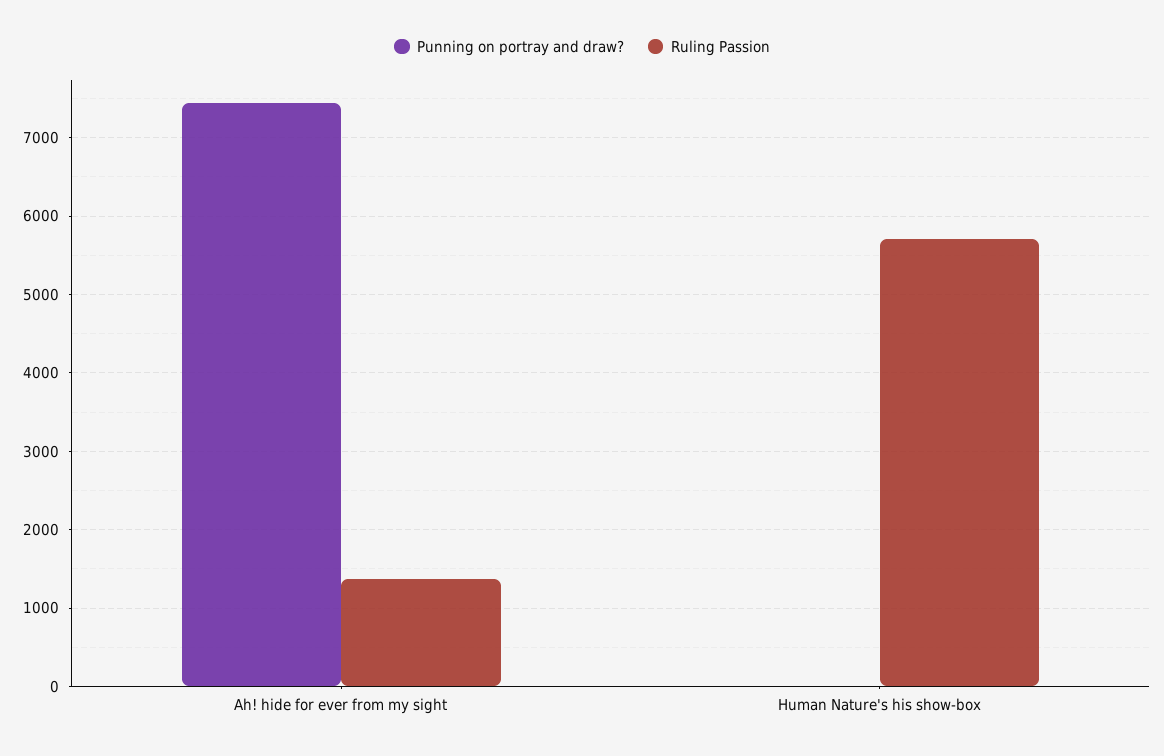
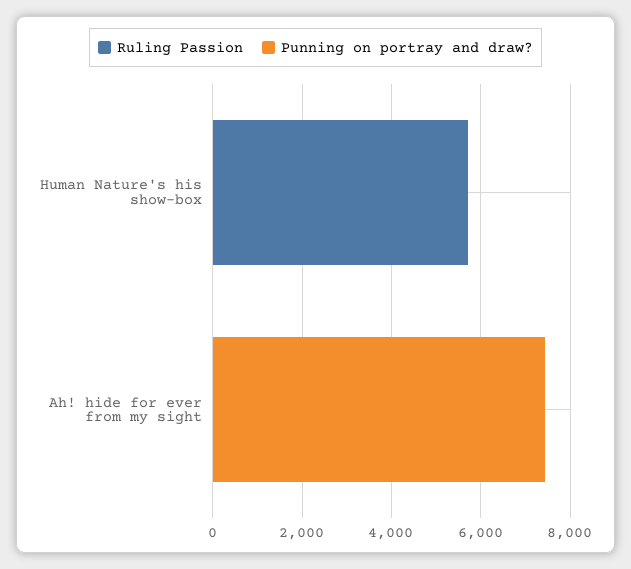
Ruling Passion, Ah! hide for ever from my sight: 1400 -> 0

